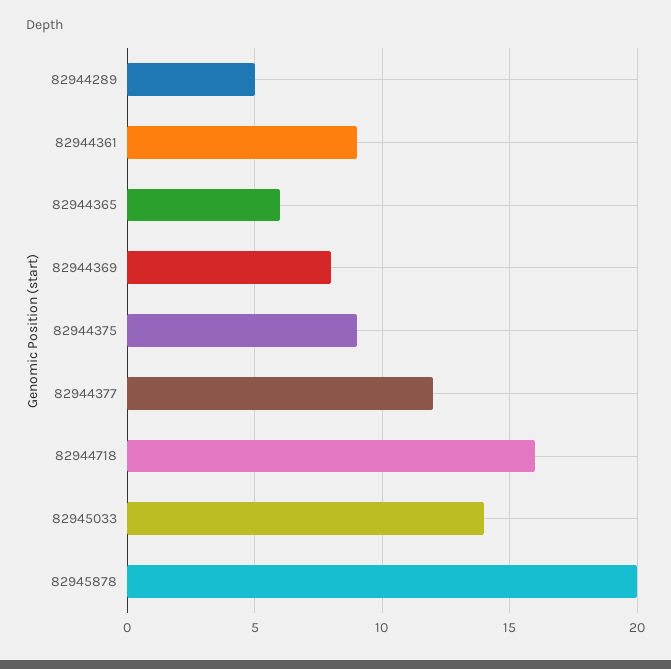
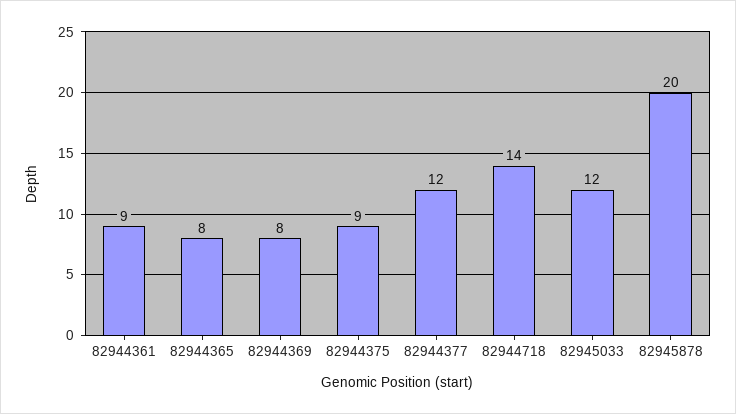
82944289: 5 -> none
82944365: 6 -> 8
82944718: 16 -> 14
82945033: 14 -> 12

